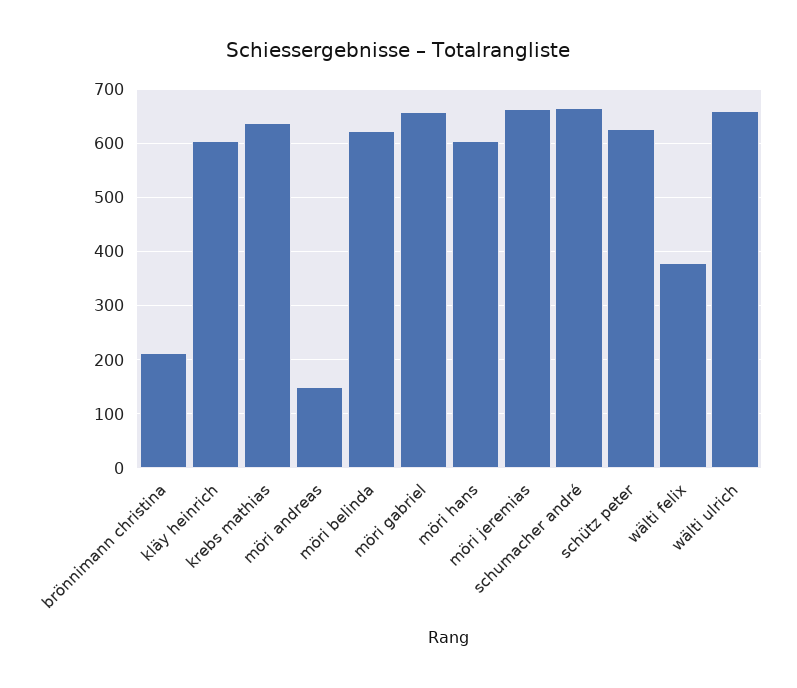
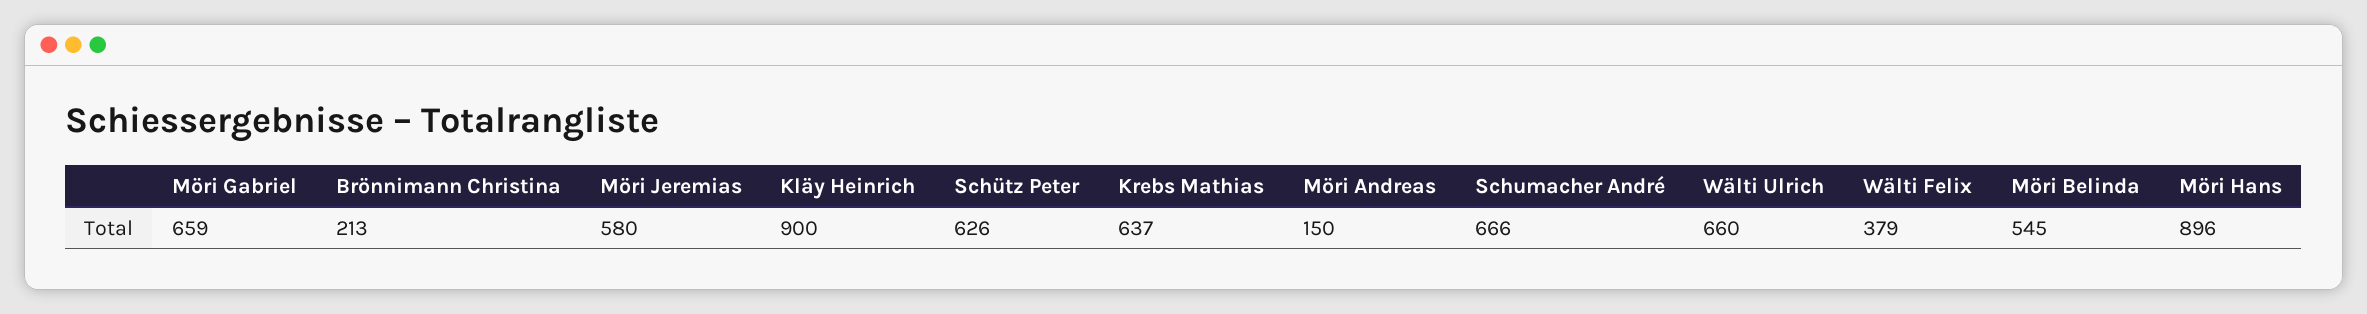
kläy heinrich: 600 -> 900
möri belinda: 620 -> 545
möri hans: 600 -> 896
möri jeremias: 660 -> 580

